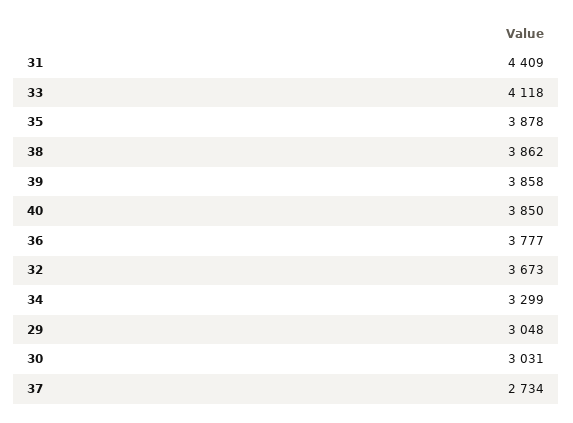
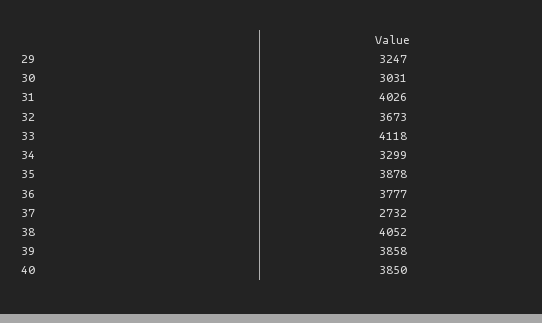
31: 4409 -> 4026
38: 3862 -> 4052
29: 3048 -> 3247
37: 2734 -> 2732

